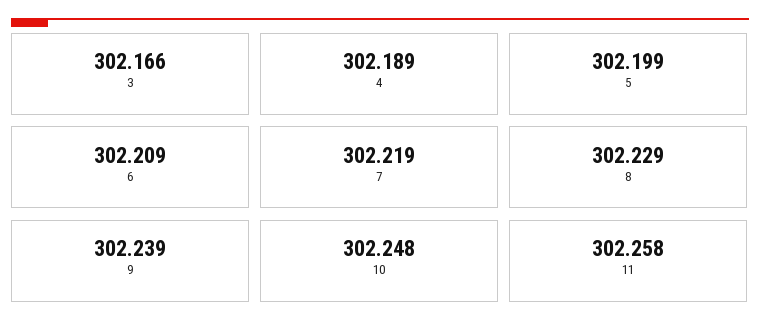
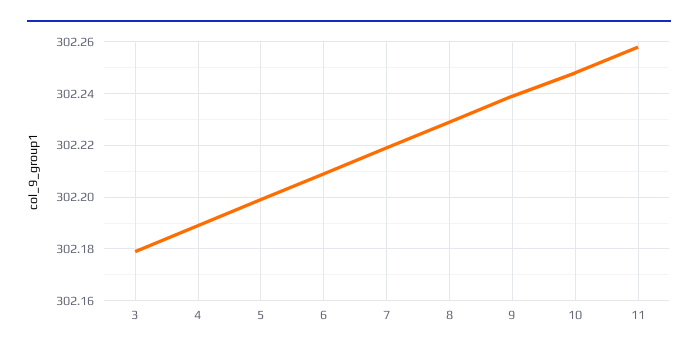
3: 302.166 -> 302.18

